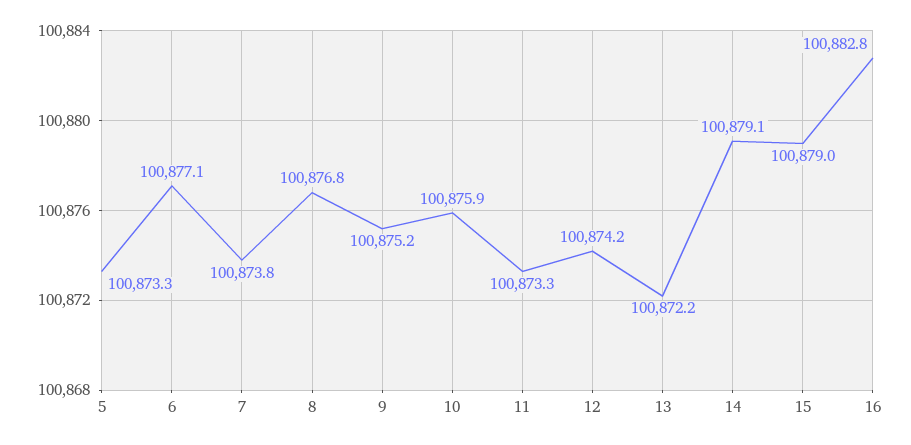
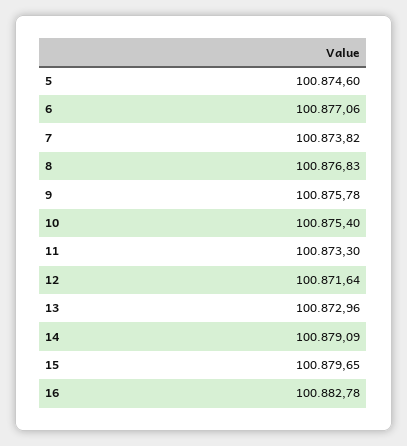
5: 100873.3 -> 100874.6
9: 100875.2 -> 100875.78
10: 100875.9 -> 100875.4
12: 100874.2 -> 100871.64
13: 100872.2 -> 100872.96
15: 100879 -> 100879.65

